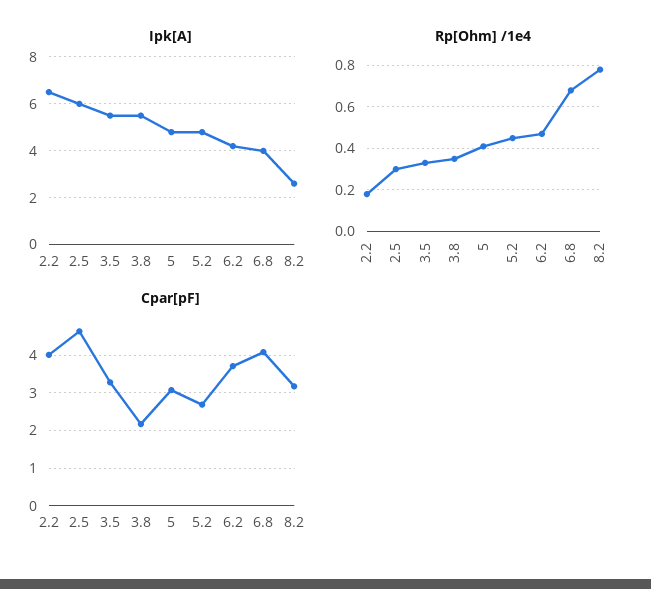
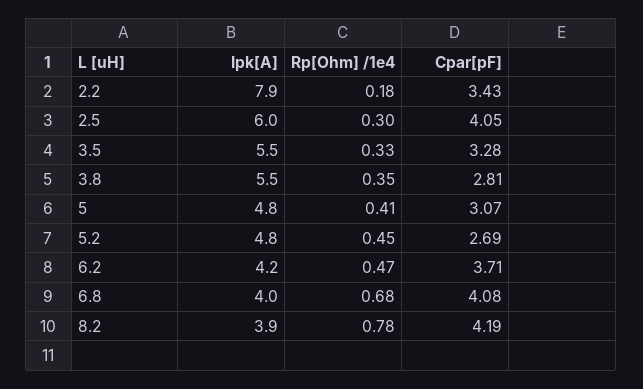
Ipk[A], 2.2: 6.5 -> 7.9
Ipk[A], 8.2: 2.5 -> 3.9
Cpar[pF], 2.2: 4 -> 3.43
Cpar[pF], 2.5: 4.6 -> 4.05
Cpar[pF], 3.8: 2.2 -> 2.81
Cpar[pF], 8.2: 3.2 -> 4.19

